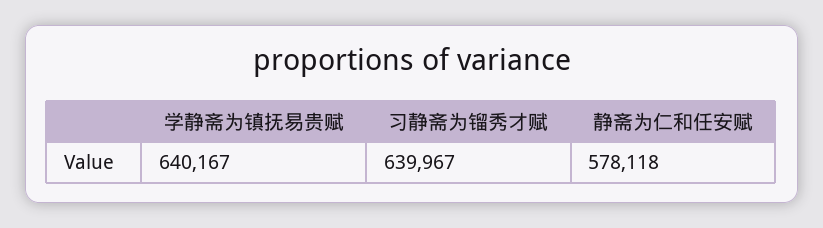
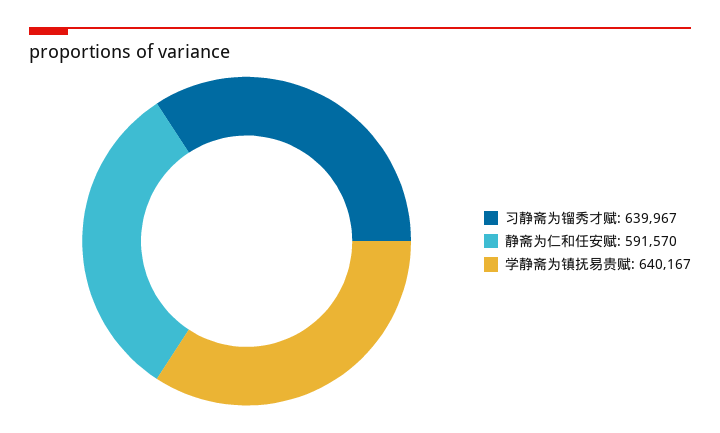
静斋为仁和任安赋: 578118 -> 591570

